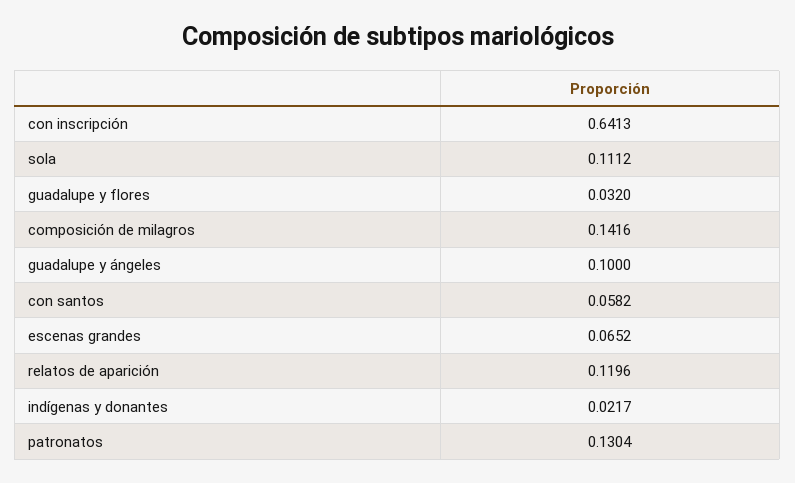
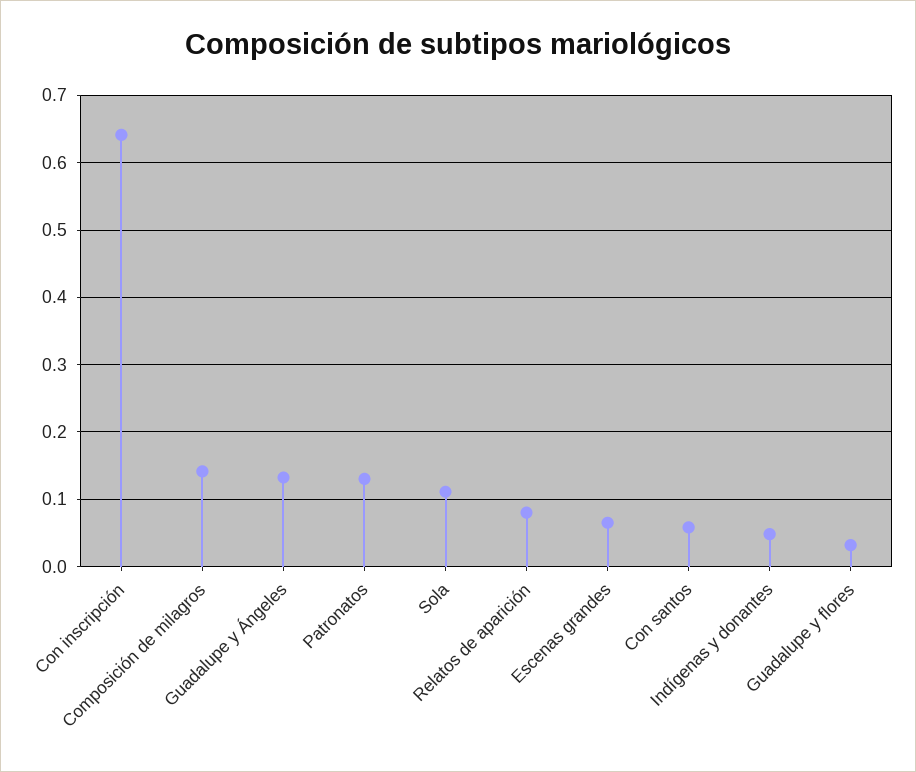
guadalupe y ángeles: 0.1 -> 0.13
relatos de aparición: 0.1196 -> 0.08
indígenas y donantes: 0.0217 -> 0.05

